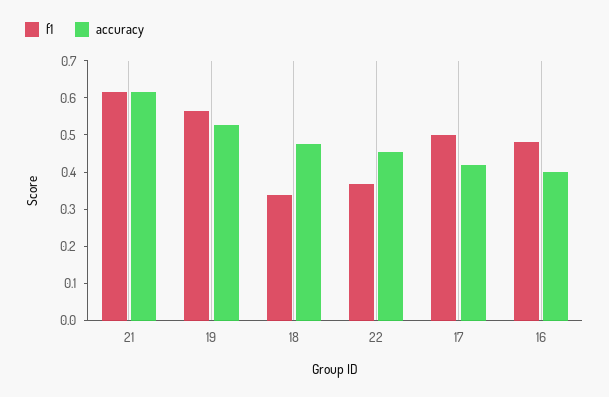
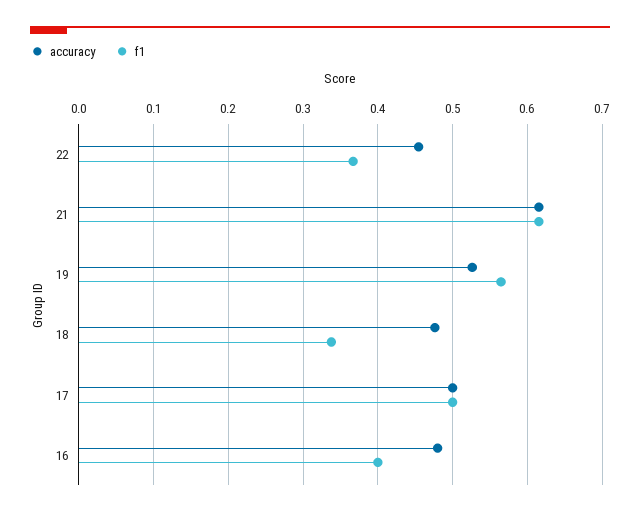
accuracy, 17: 0.425 -> 0.5
f1, 16: 0.475 -> 0.4
accuracy, 16: 0.4 -> 0.48

